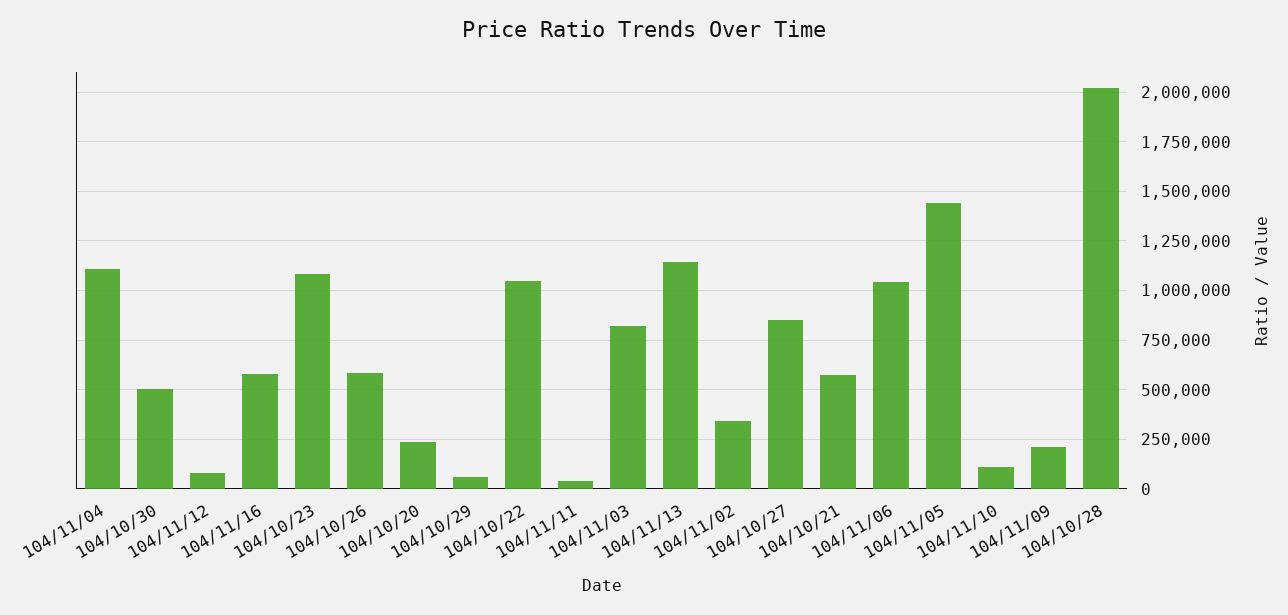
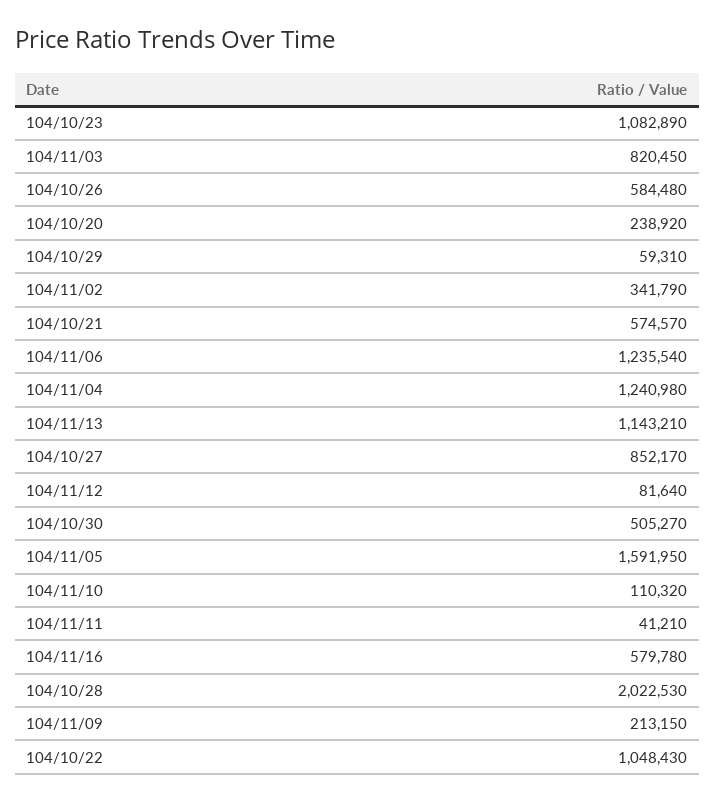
104/11/04: 1100000 -> 1240980
104/11/06: 1050000 -> 1235540
104/11/05: 1450000 -> 1591950

